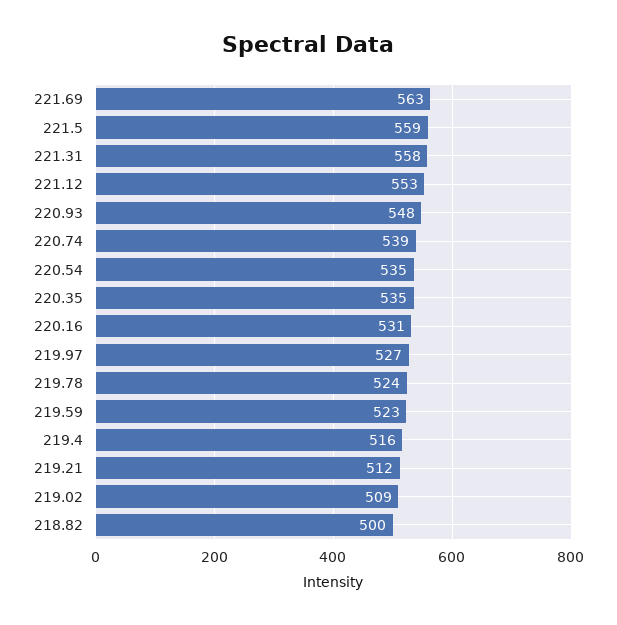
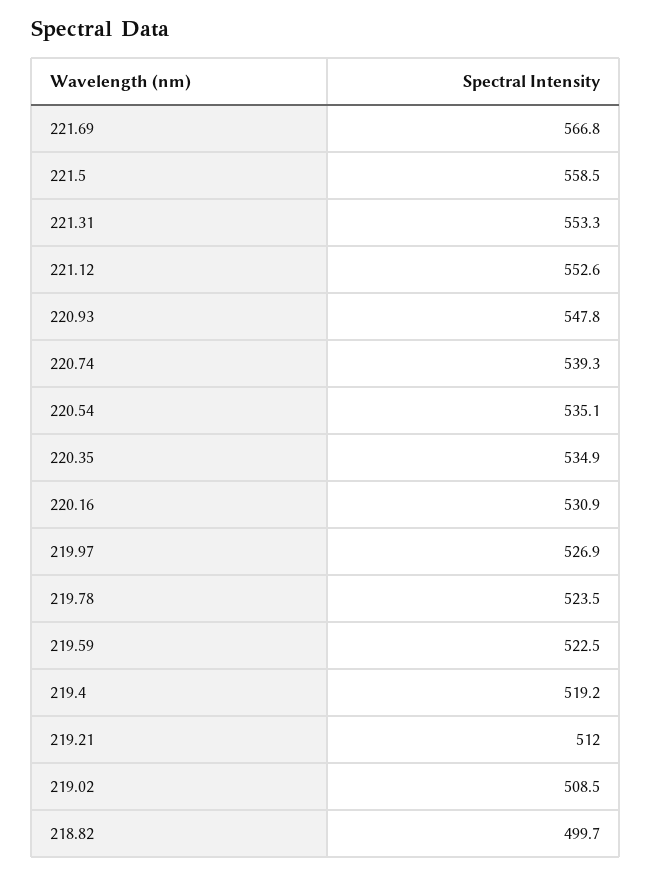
221.69: 563 -> 566.8
221.31: 558 -> 553.3
219.4: 516 -> 519.2

